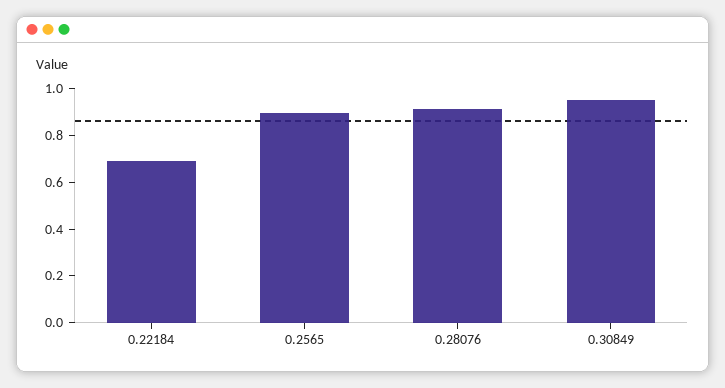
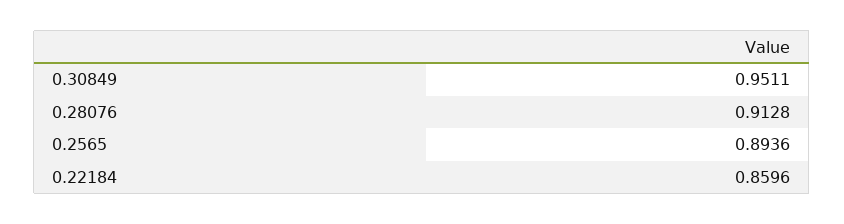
0.22184: 0.7 -> 0.8596

